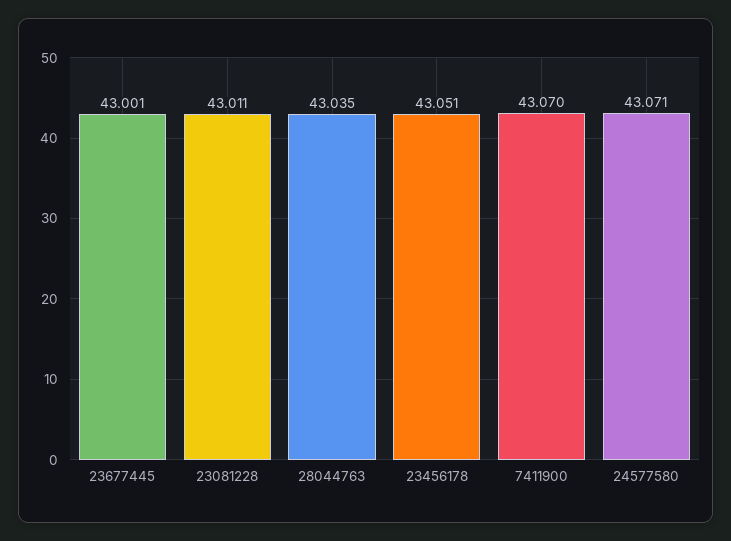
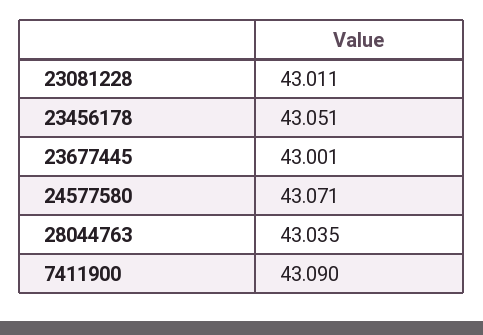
7411900: 43.07 -> 43.09

